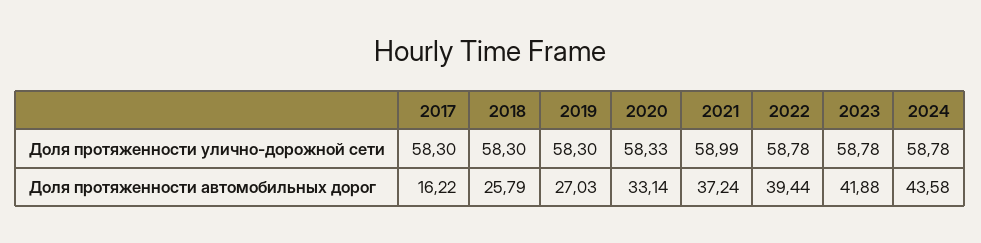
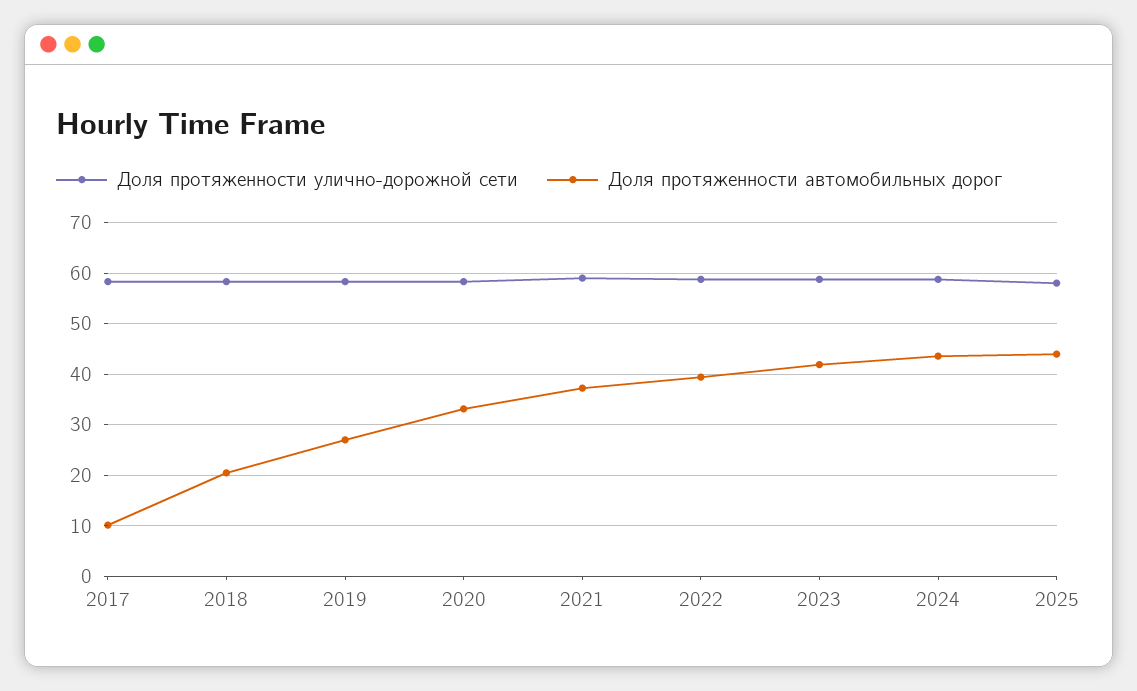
Доля протяженности автомобильных дорог, 2017: 16.22 -> 10
Доля протяженности автомобильных дорог, 2018: 25.79 -> 20
Доля протяженности улично-дорожной сети, 2025: none -> 58
Доля протяженности автомобильных дорог, 2025: none -> 44

